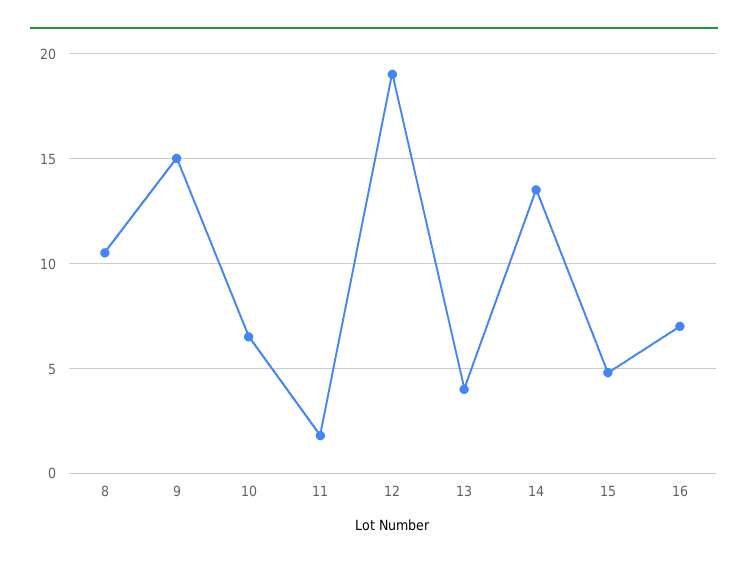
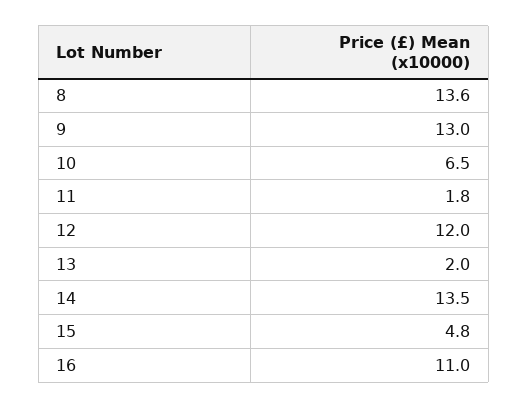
8: 10.5 -> 13.6
9: 15 -> 13
12: 19 -> 12
13: 4 -> 2
16: 7 -> 11

